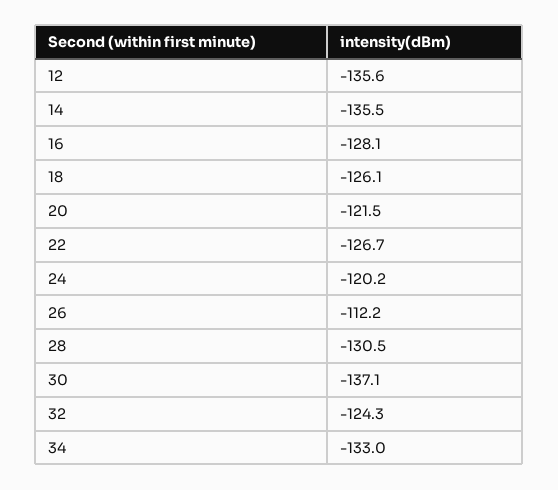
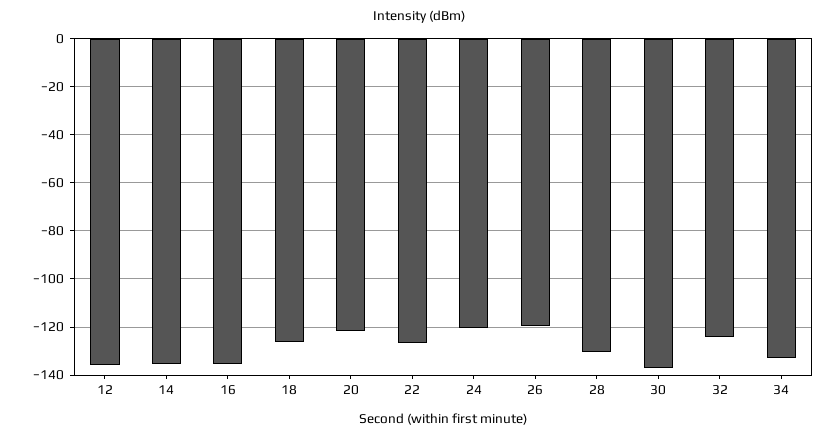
16: -128.1 -> -135
26: -112.2 -> -120

